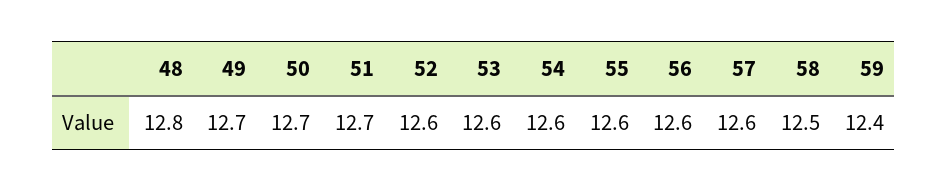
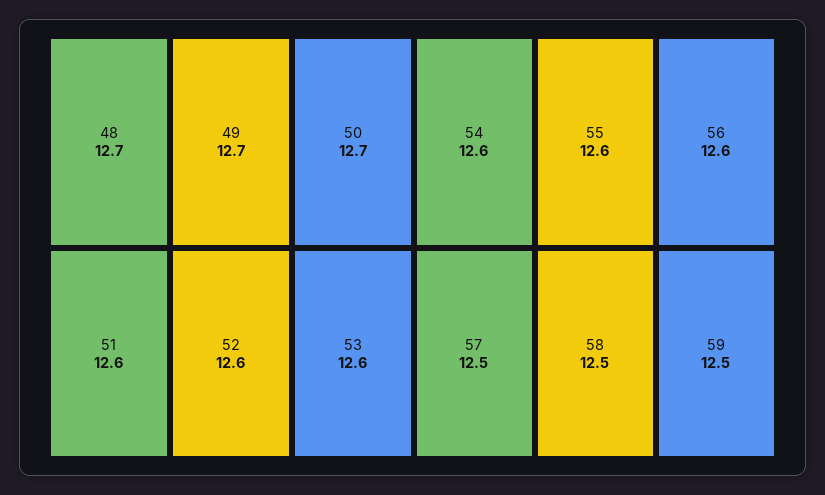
48: 12.8 -> 12.7
51: 12.7 -> 12.6
57: 12.6 -> 12.5
59: 12.4 -> 12.5

